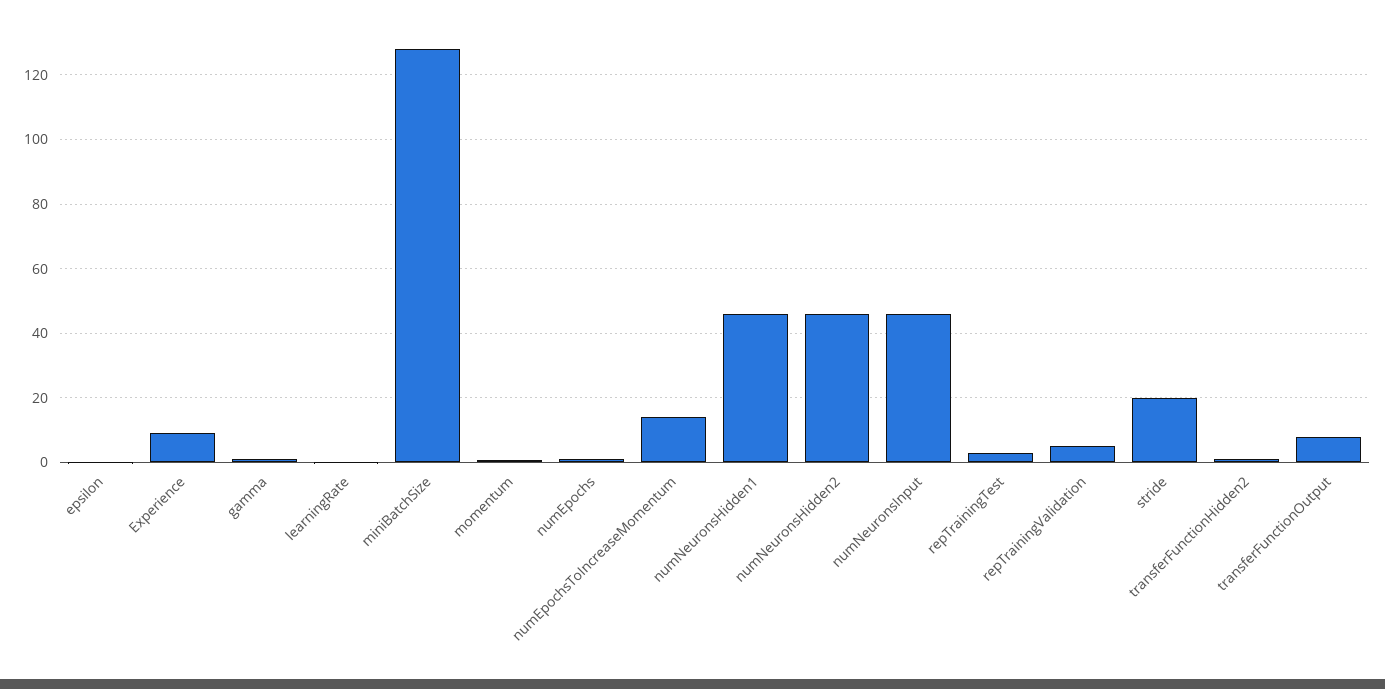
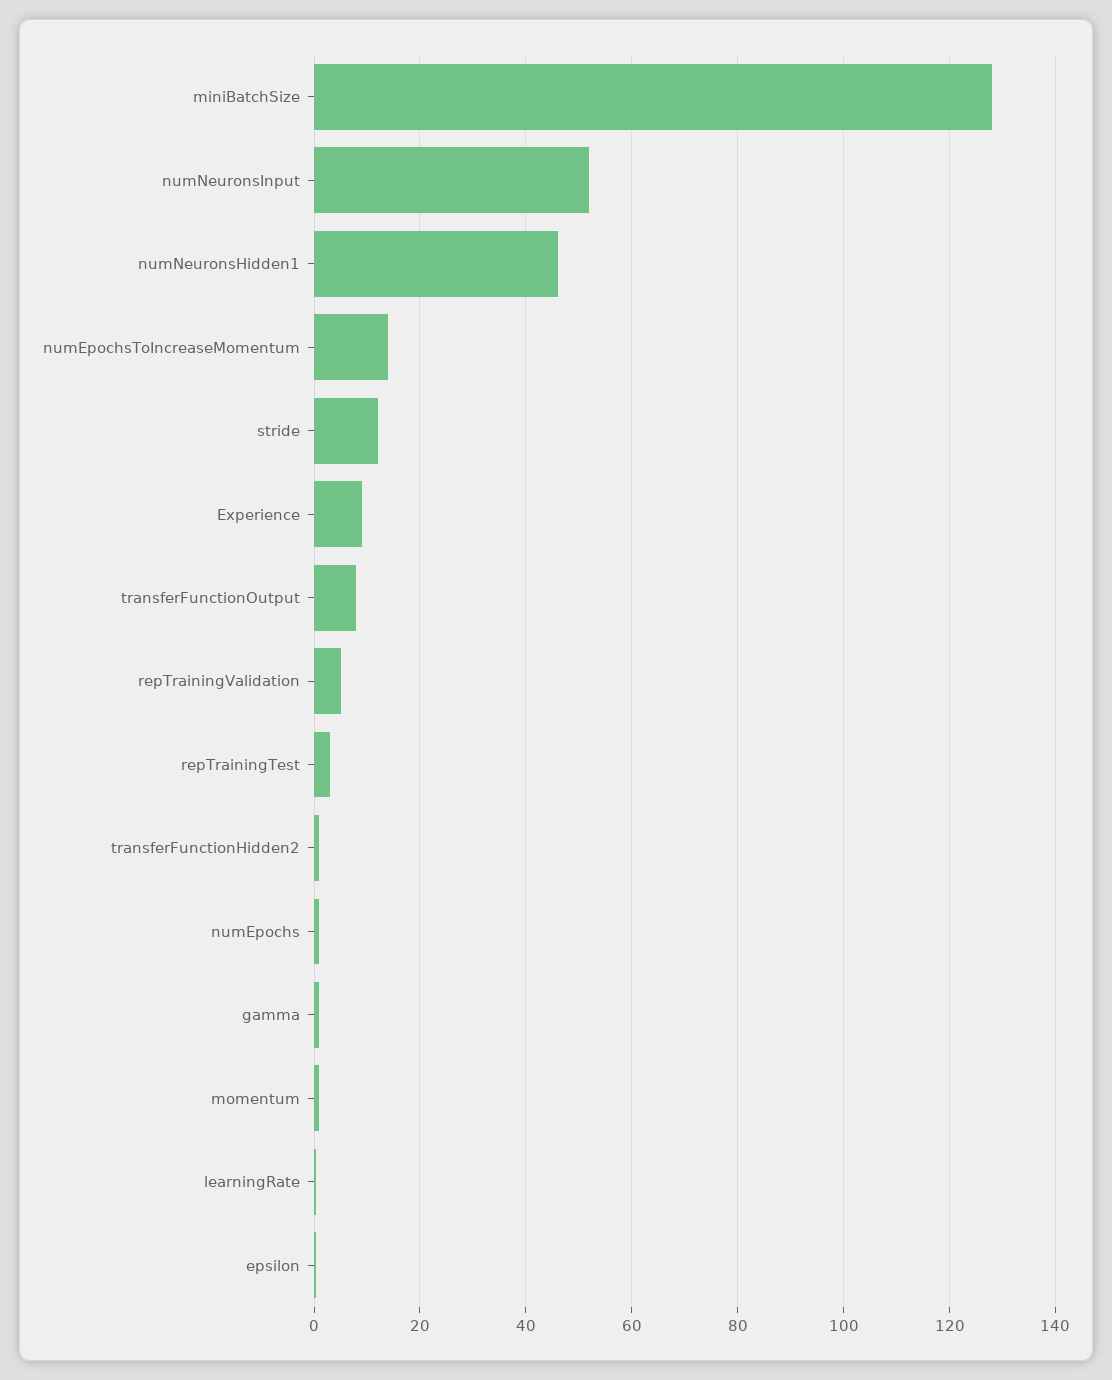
numNeuronsHidden2: 46 -> none
numNeuronsInput: 46 -> 52
stride: 20 -> 12

